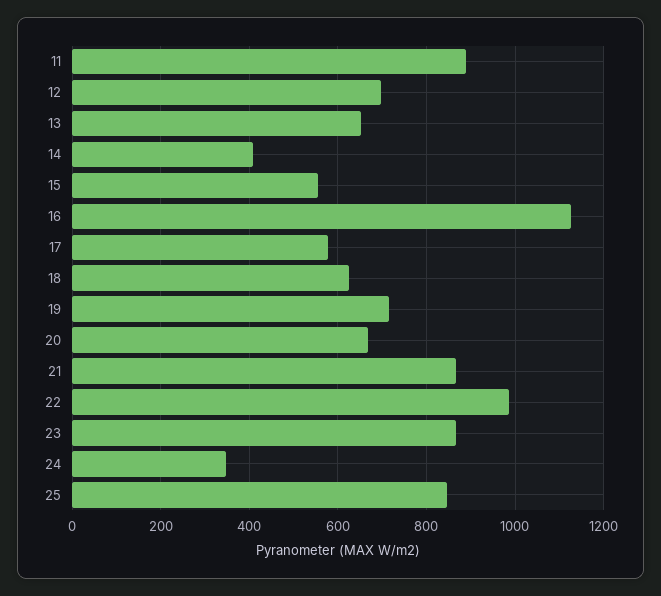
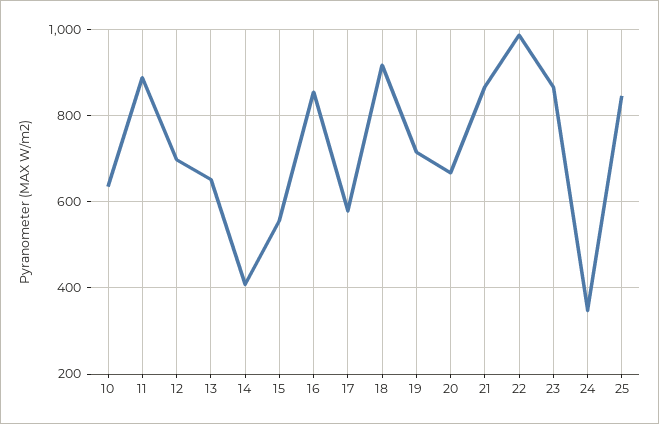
16: 1120 -> 860
18: 620 -> 920
10: none -> 640

